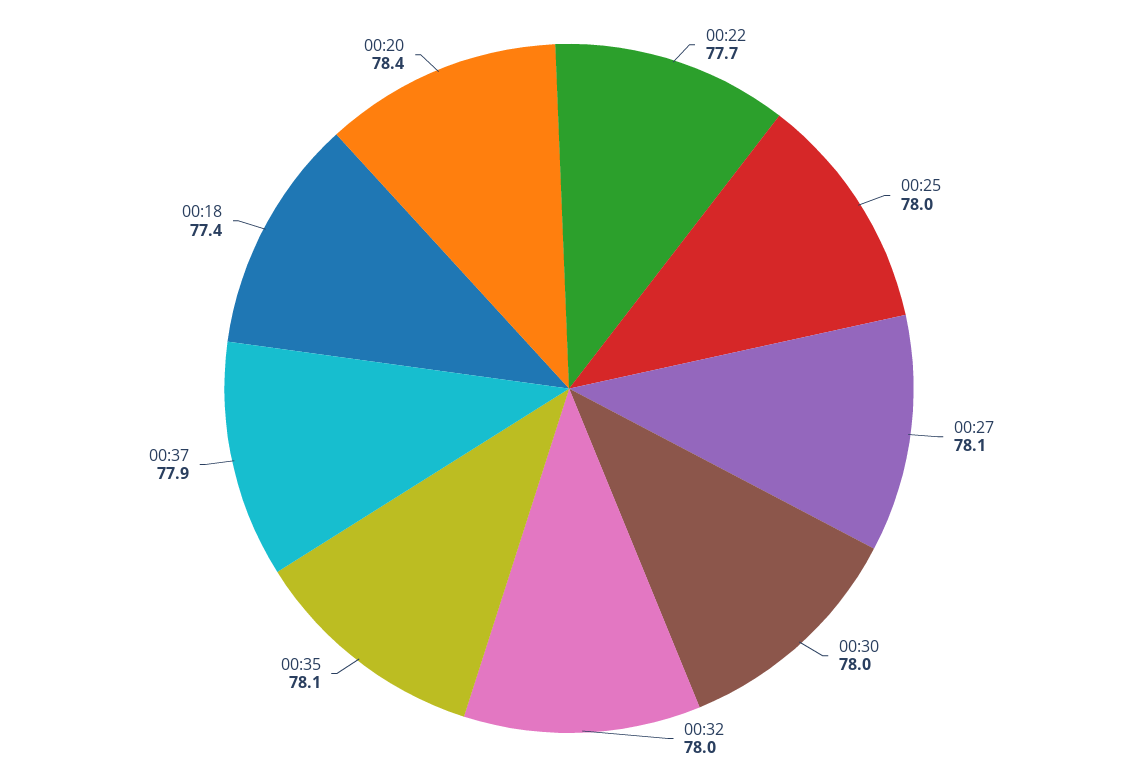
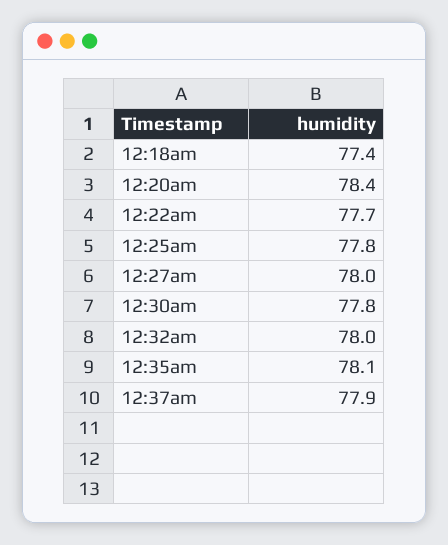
00:25: 78 -> 77.8
00:27: 78.1 -> 78
00:30: 78 -> 77.8

